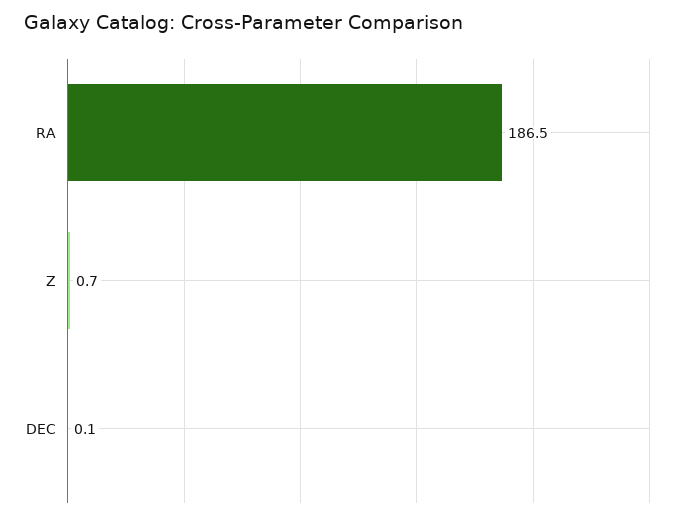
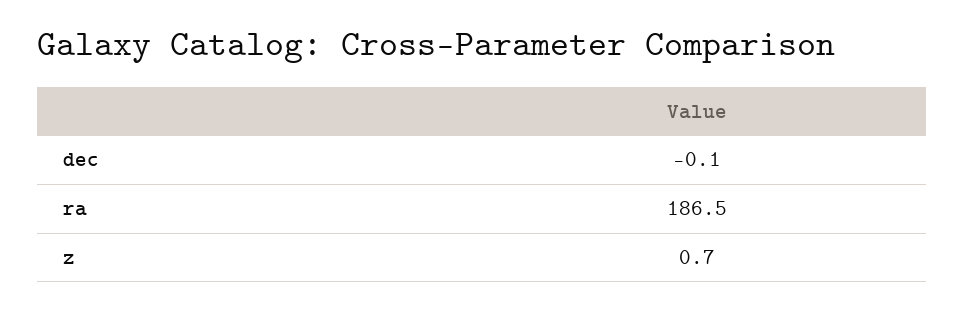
DEC: 0.1 -> -0.1

